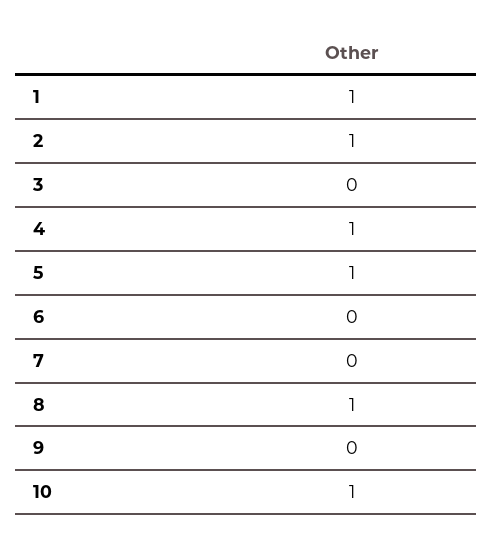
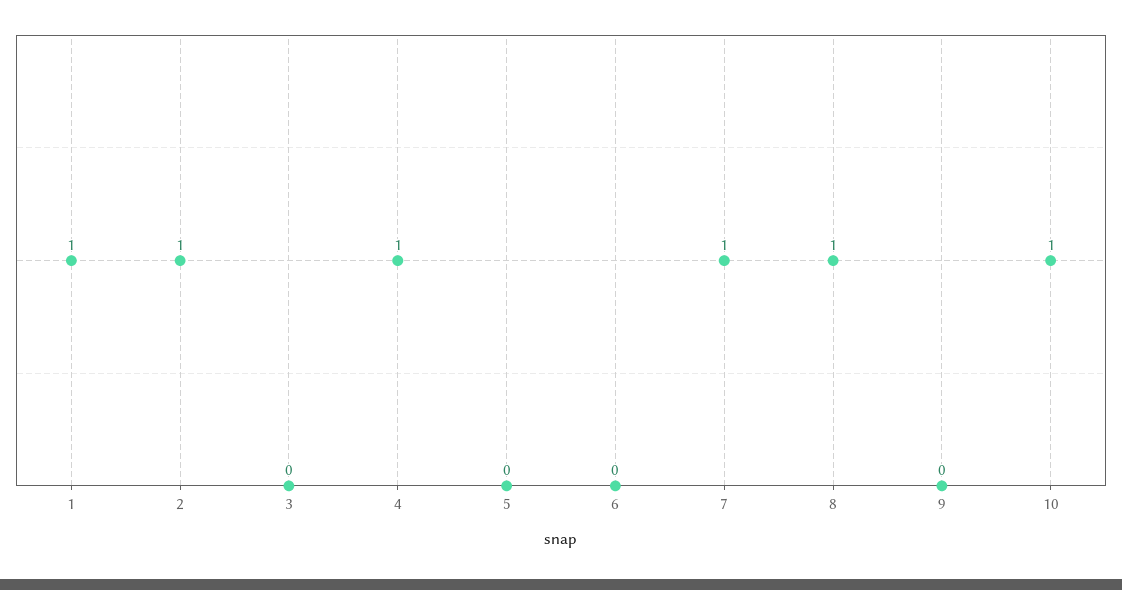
5: 1 -> 0
7: 0 -> 1

